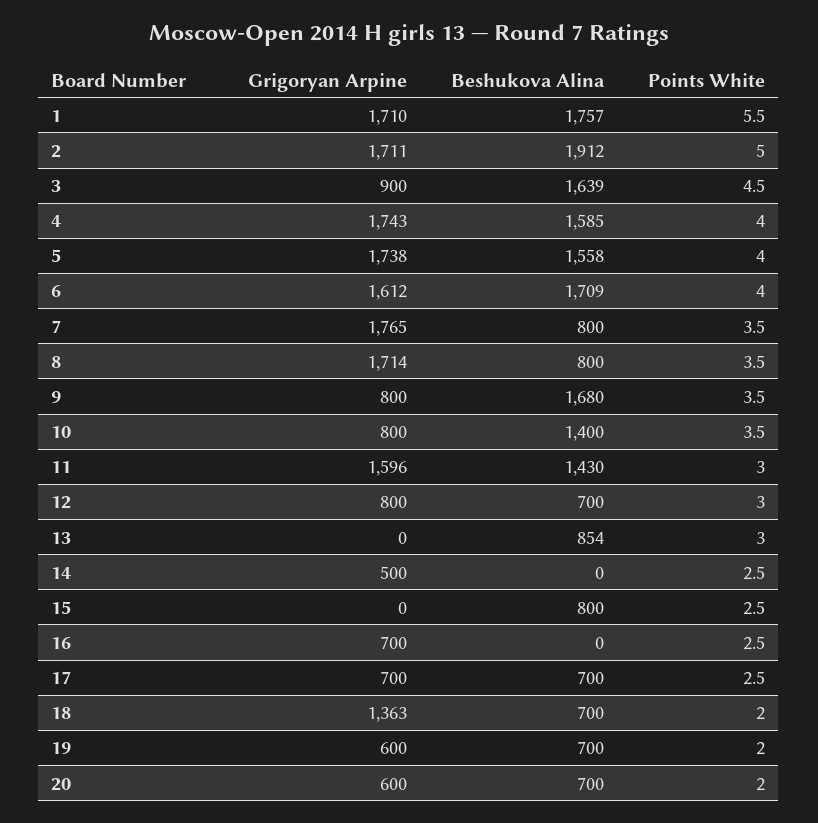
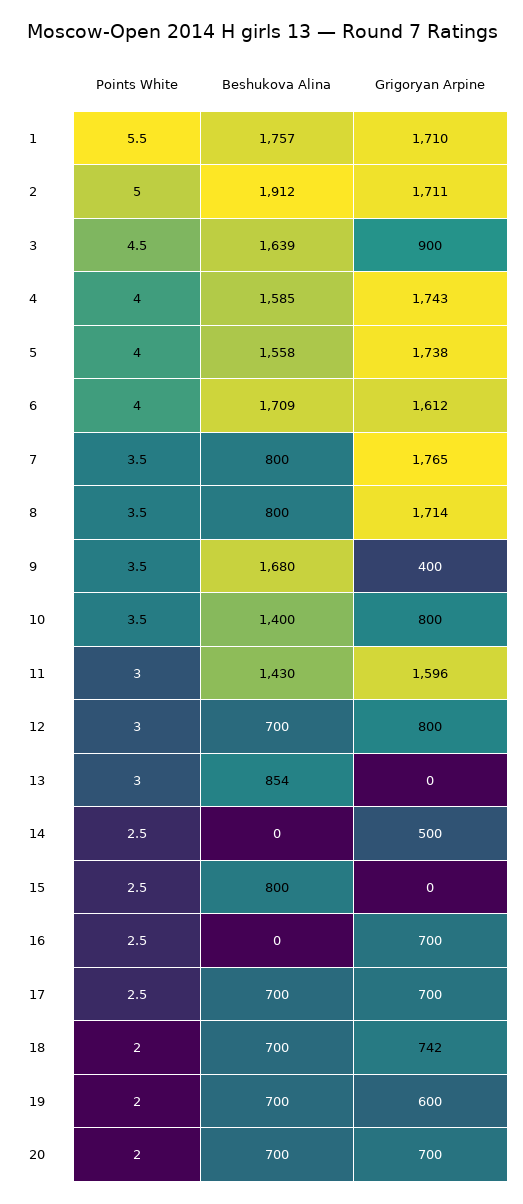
Grigoryan Arpine, 9: 800 -> 400
Grigoryan Arpine, 18: 1363 -> 742
Grigoryan Arpine, 20: 600 -> 700

